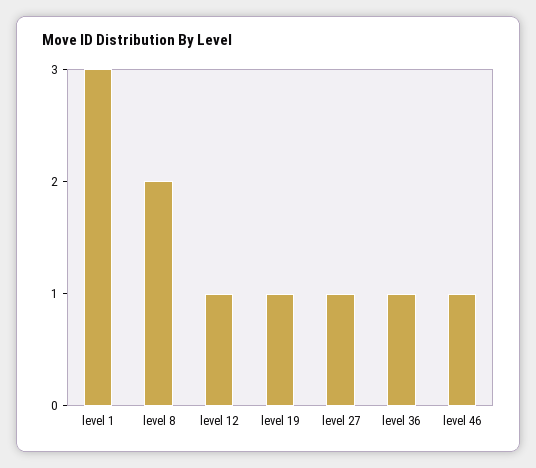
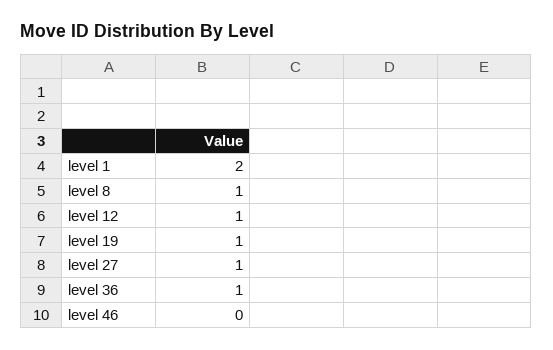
level 1: 3 -> 2
level 8: 2 -> 1
level 46: 1 -> 0

